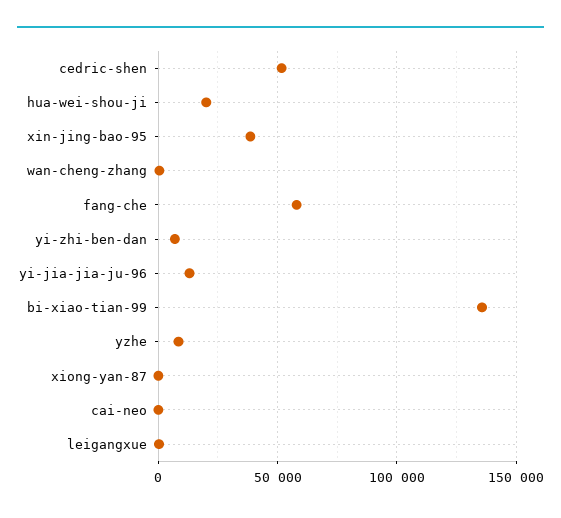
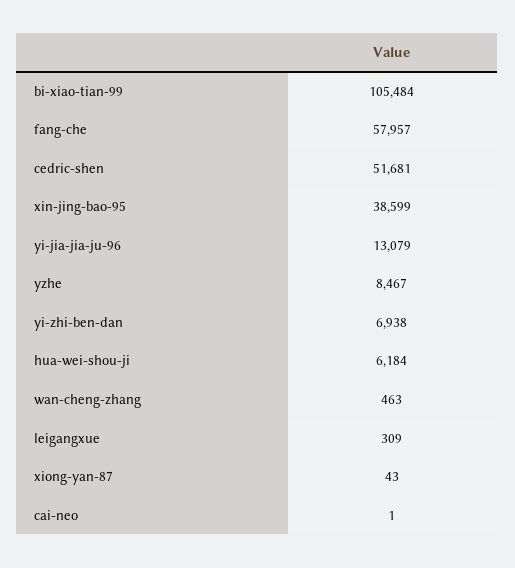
hua-wei-shou-ji: 20000 -> 6184
bi-xiao-tian-99: 135000 -> 105484

